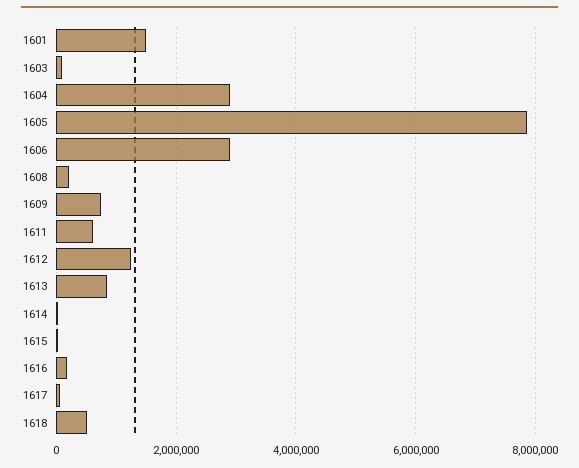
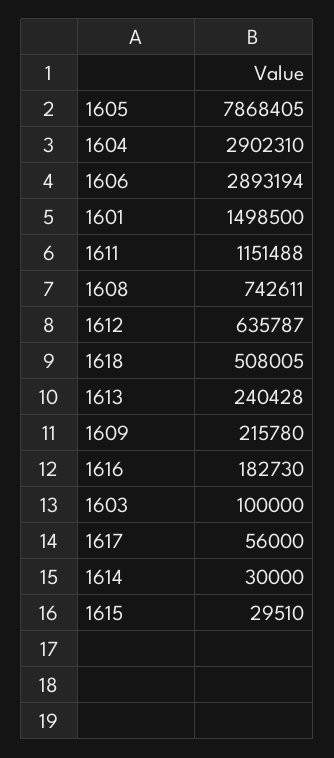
1608: 200000 -> 742611
1609: 800000 -> 215780
1611: 600000 -> 1151488
1612: 1200000 -> 635787
1613: 800000 -> 240428

